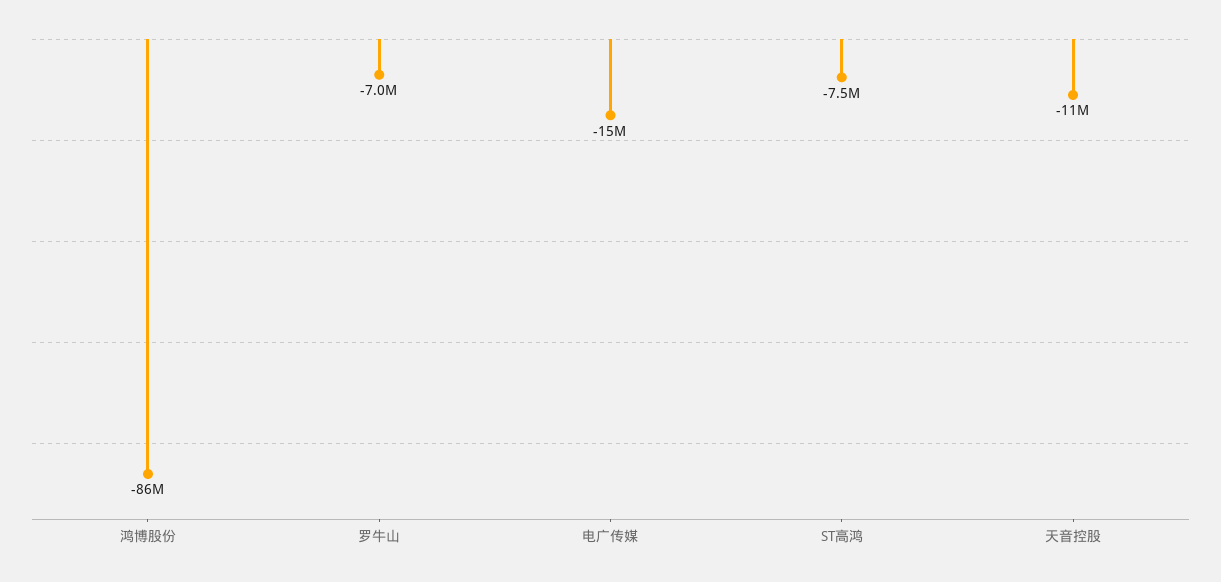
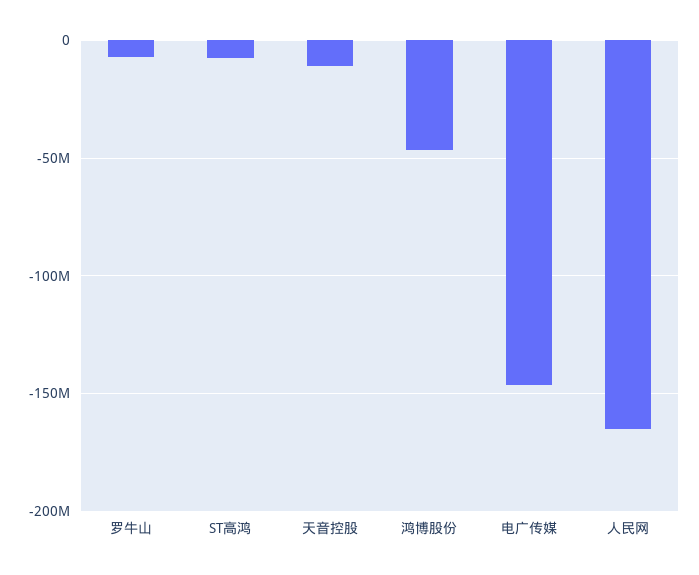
鸿博股份: -86000000 -> -45000000
电广传媒: -15000000 -> -145000000
人民网: none -> -165000000

